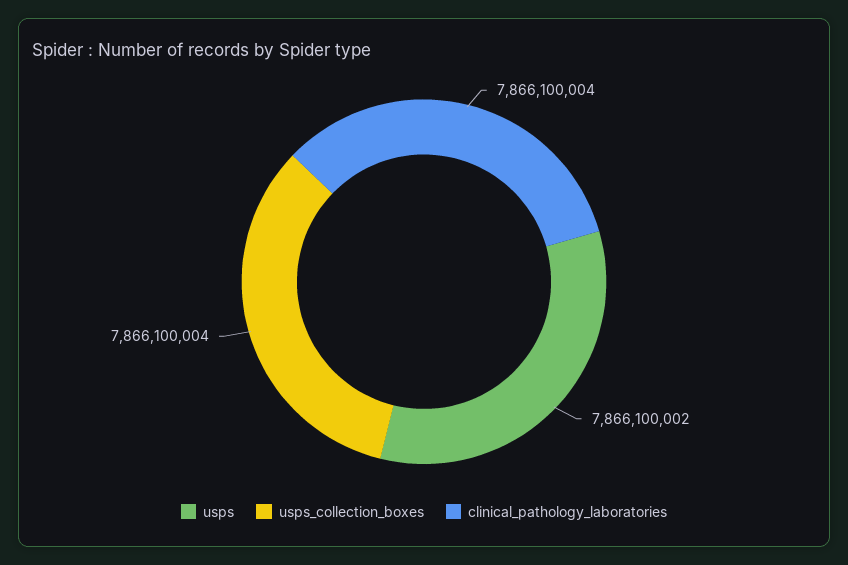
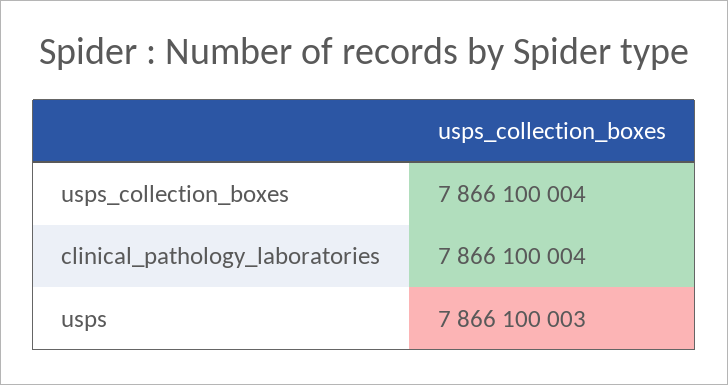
usps: 7866100002 -> 7866100003

